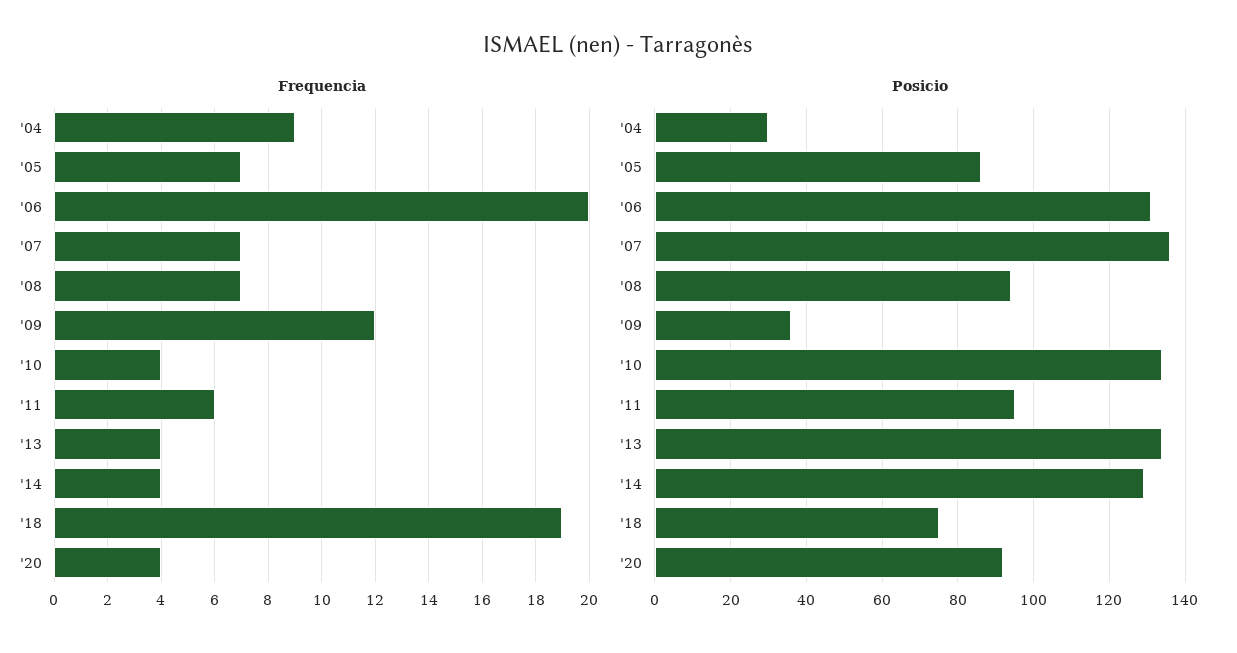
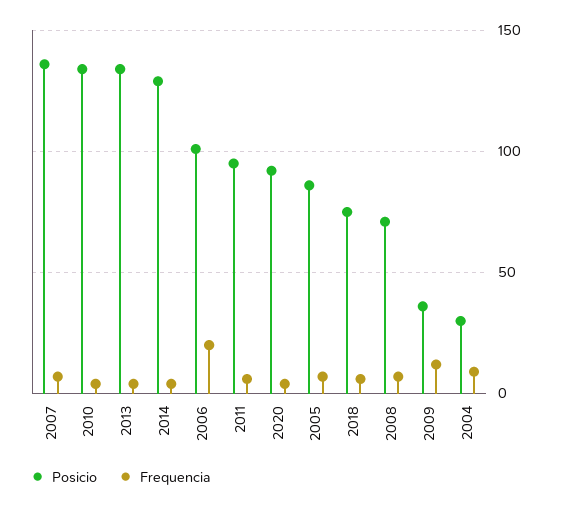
Frequencia, '18: 19 -> 5
Posicio, '06: 130 -> 100
Posicio, '08: 95 -> 70

